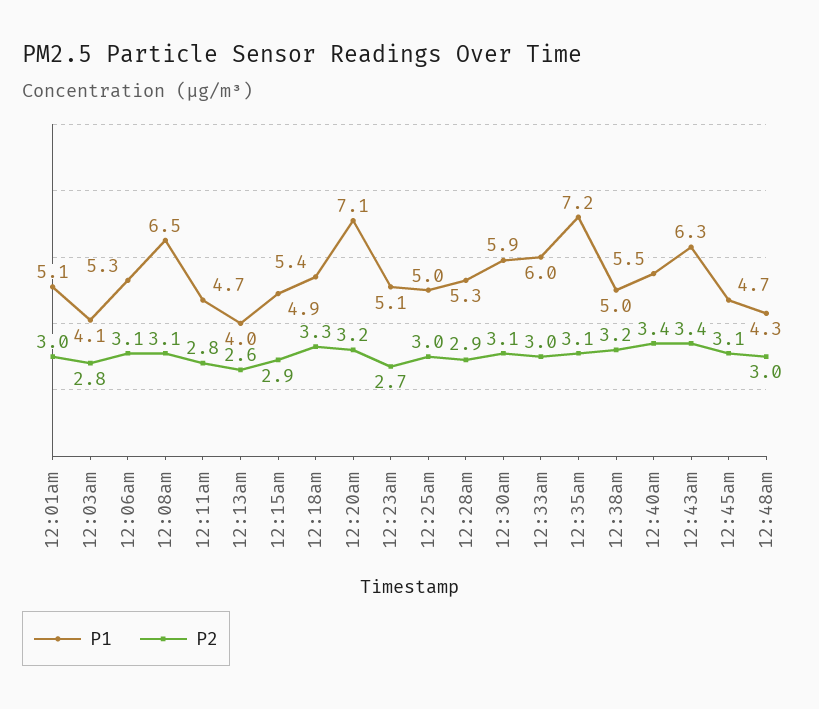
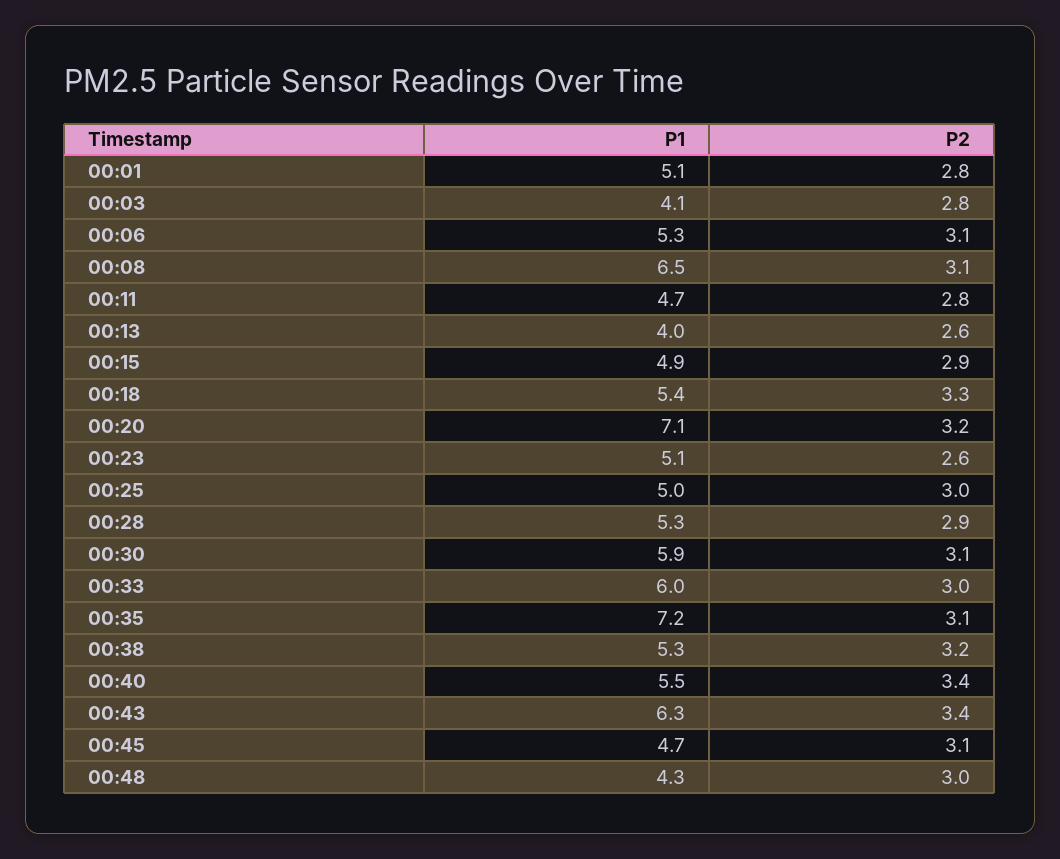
P2, 12:01am: 3 -> 2.8
P2, 12:23am: 2.7 -> 2.6
P1, 12:38am: 5 -> 5.3

